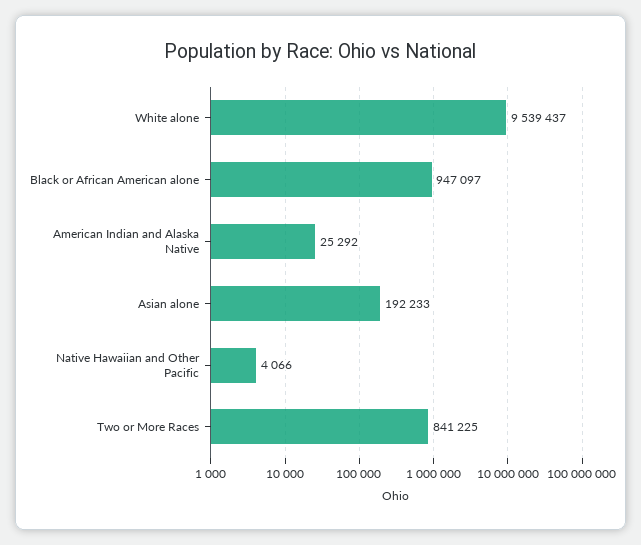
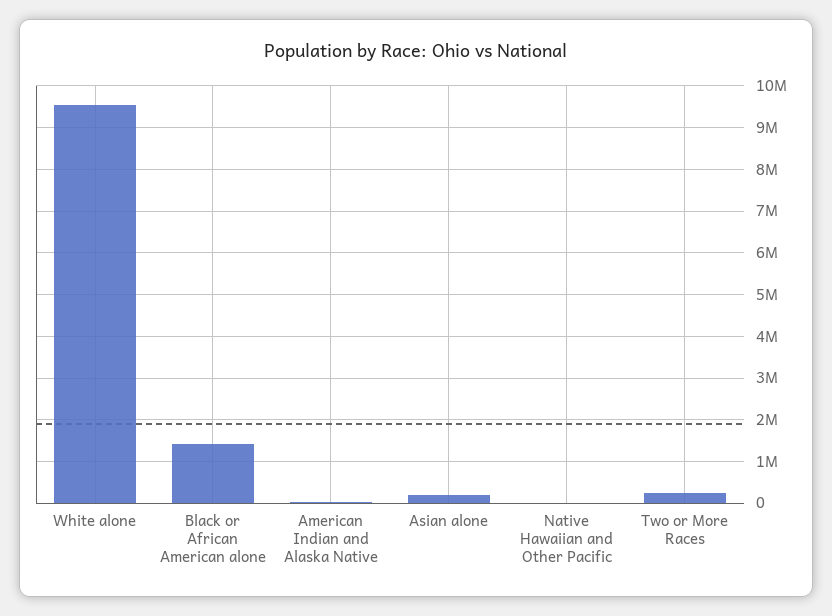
Black or African American alone: 947097 -> 1400000
Two or More Races: 841225 -> 200000

